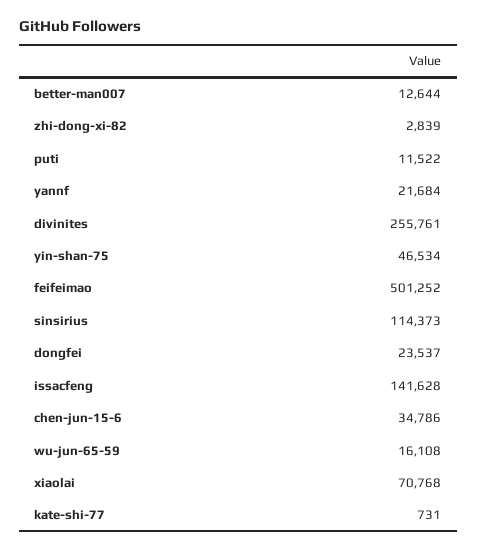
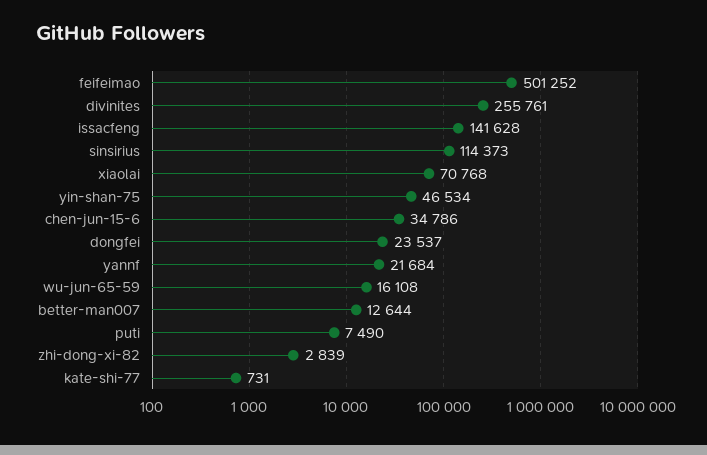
puti: 11522 -> 7490

